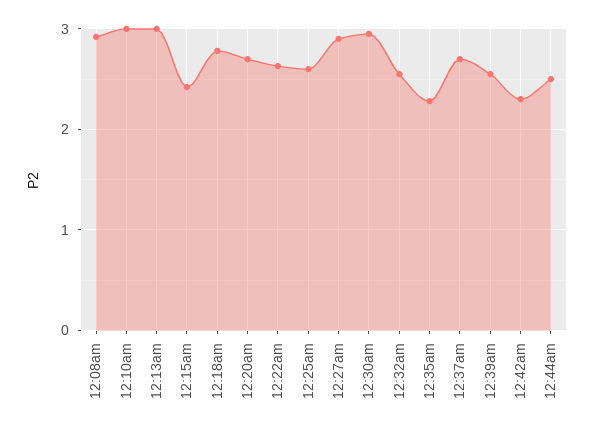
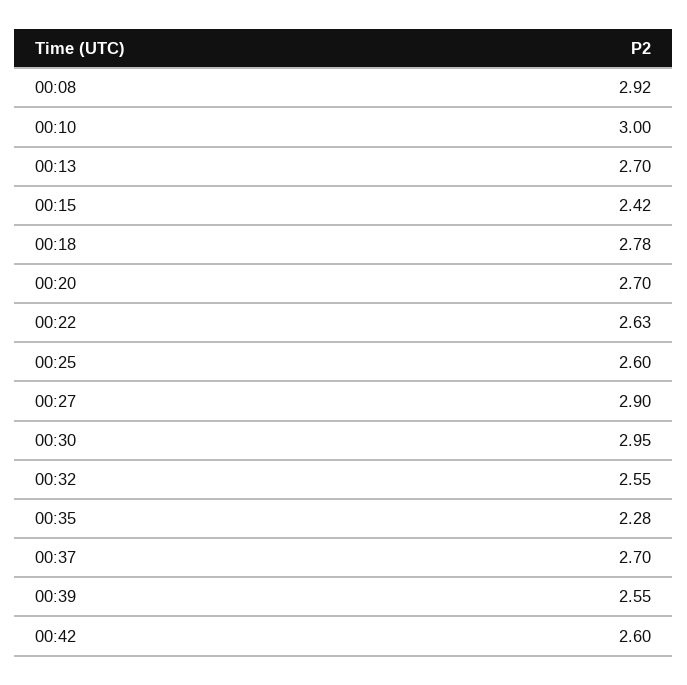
12:13am: 3 -> 2.7
12:42am: 2.3 -> 2.6
12:44am: 2.5 -> none

